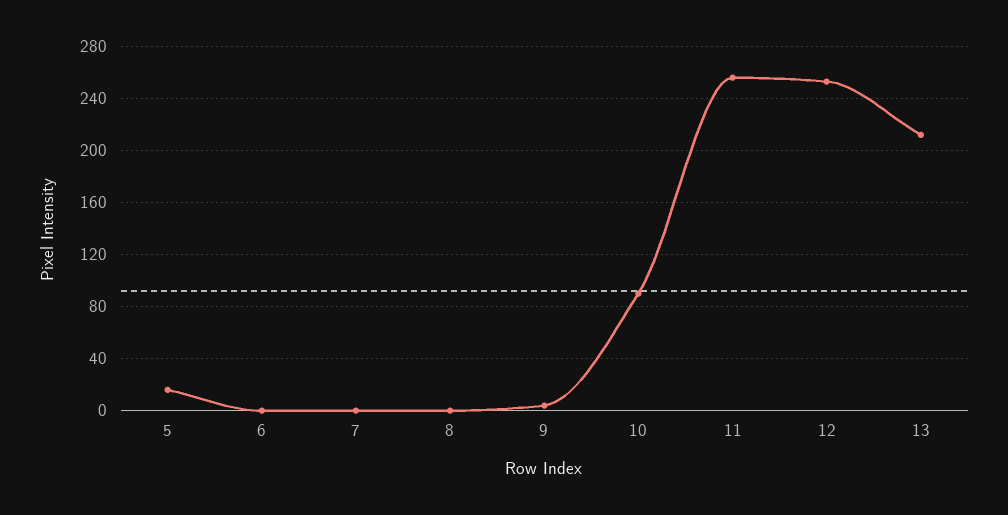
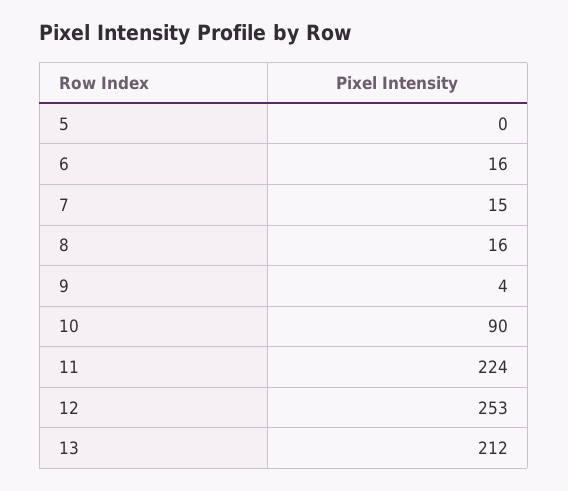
5: 15 -> 0
6: 0 -> 16
7: 0 -> 15
8: 0 -> 16
11: 255 -> 224

